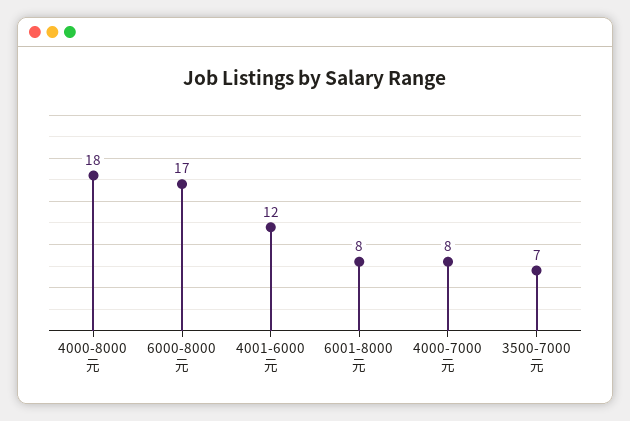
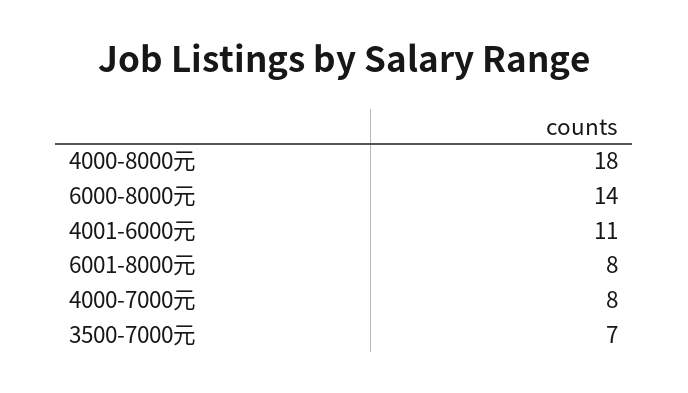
6000-8000元: 17 -> 14
4001-6000元: 12 -> 11

